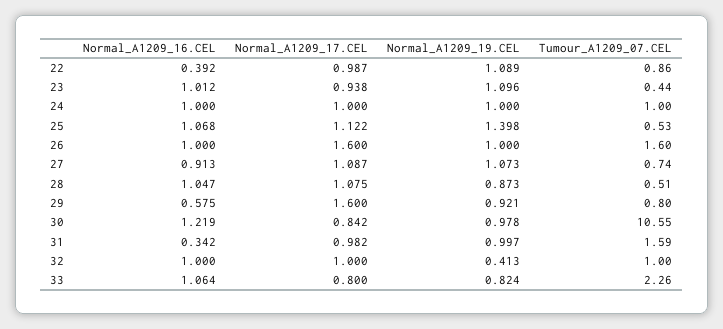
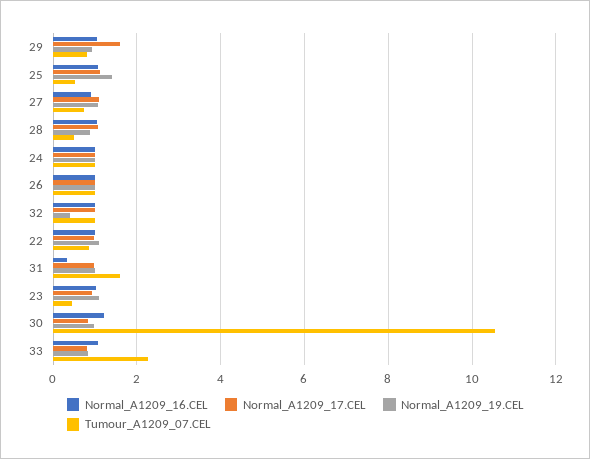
Normal_A1209_16.CEL, 22: 0.392 -> 1
Normal_A1209_17.CEL, 26: 1.6 -> 1
Tumour_A1209_07.CEL, 26: 1.6 -> 1
Normal_A1209_16.CEL, 29: 0.575 -> 1

